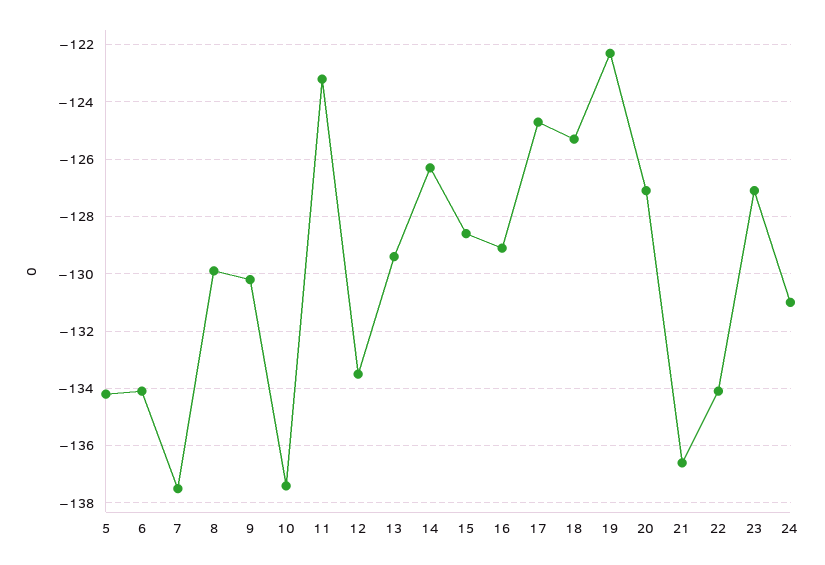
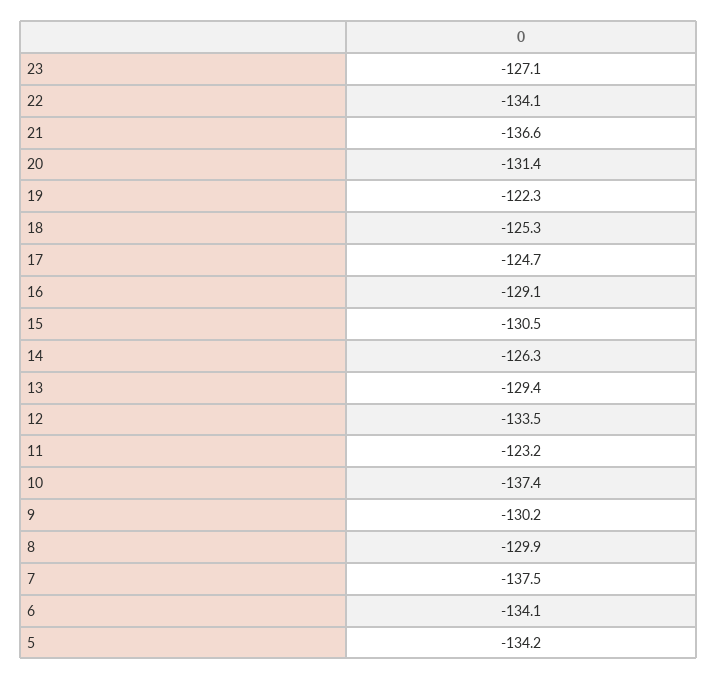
15: -128.5 -> -130.5
20: -127 -> -131.4
24: -131 -> none

